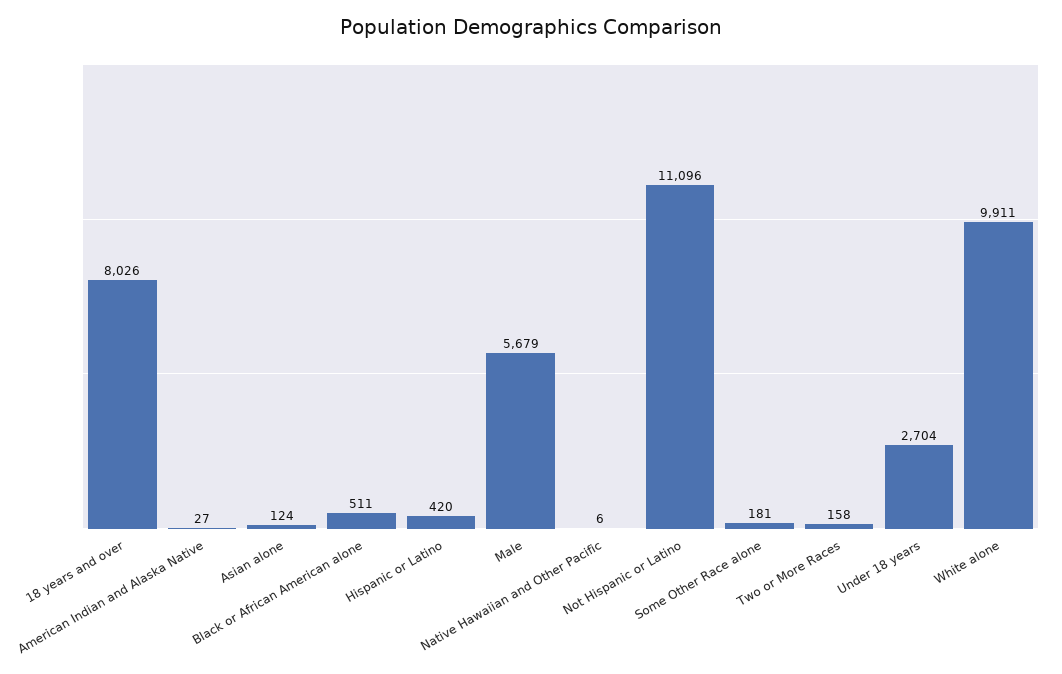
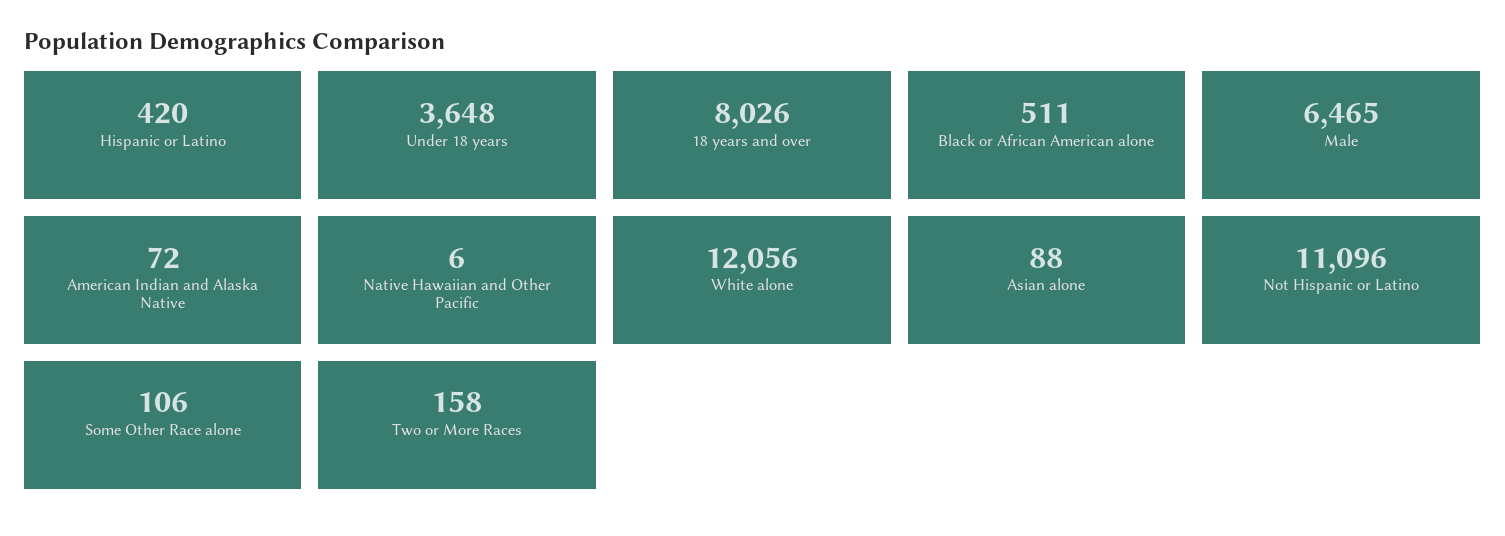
American Indian and Alaska Native: 27 -> 72
Asian alone: 124 -> 88
Male: 5679 -> 6465
Some Other Race alone: 181 -> 106
Under 18 years: 2704 -> 3648
White alone: 9911 -> 12056

